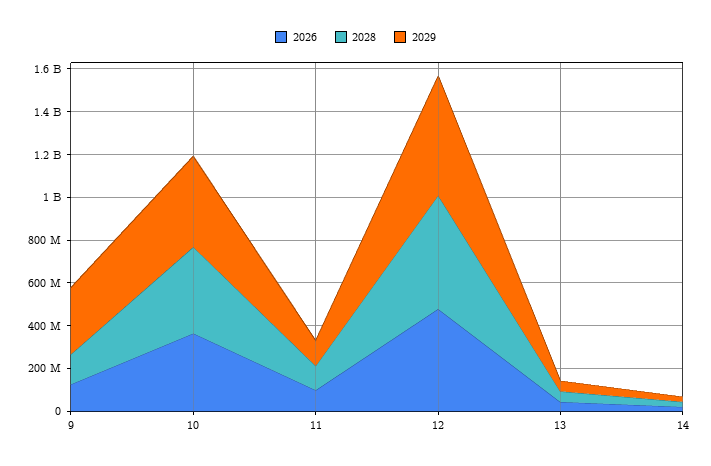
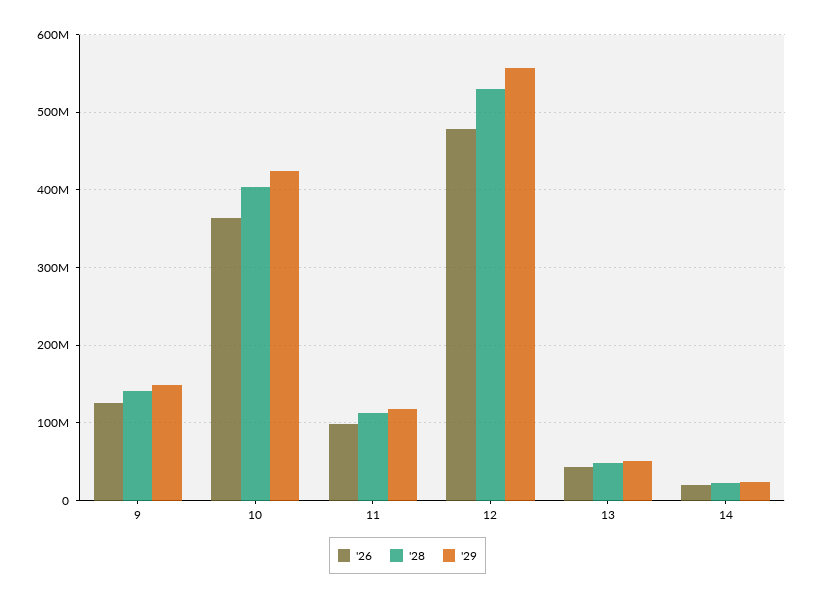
2029, 9: 300000000 -> 150000000

